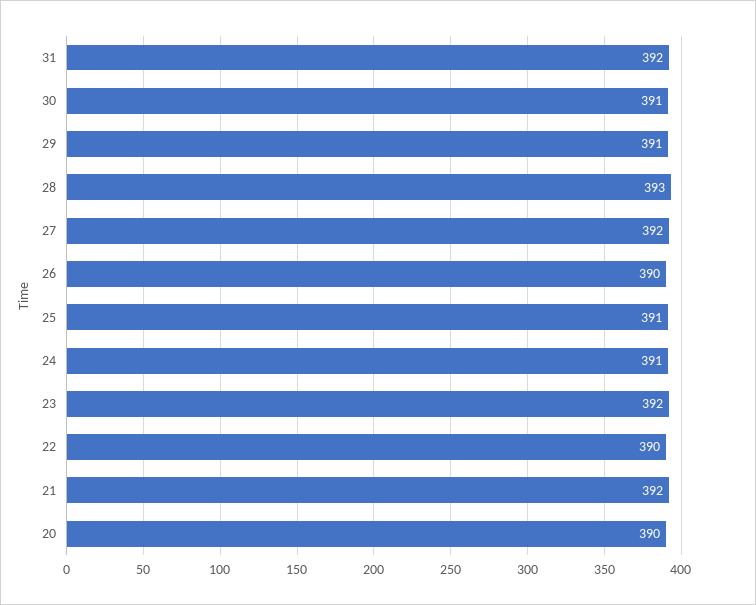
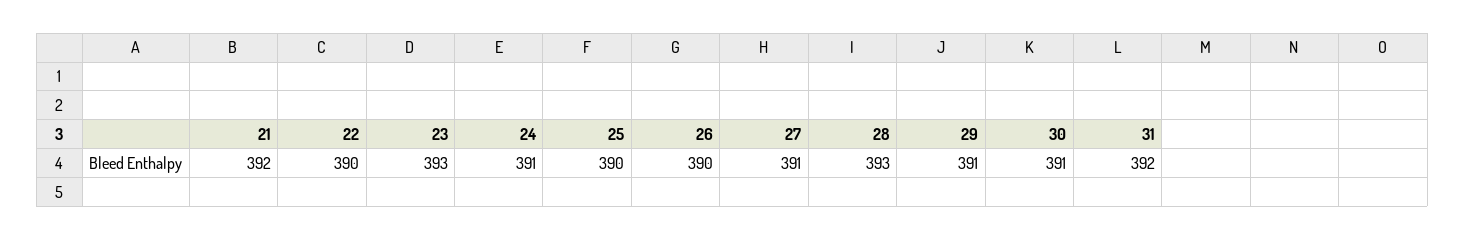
27: 392 -> 391
25: 391 -> 390
23: 392 -> 393
20: 390 -> none

